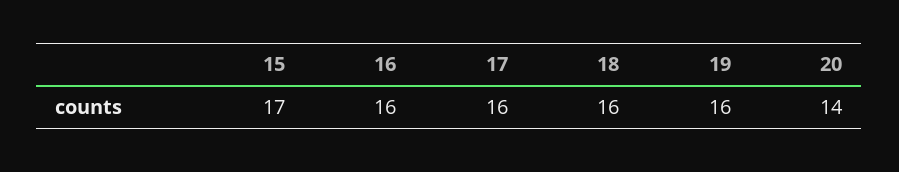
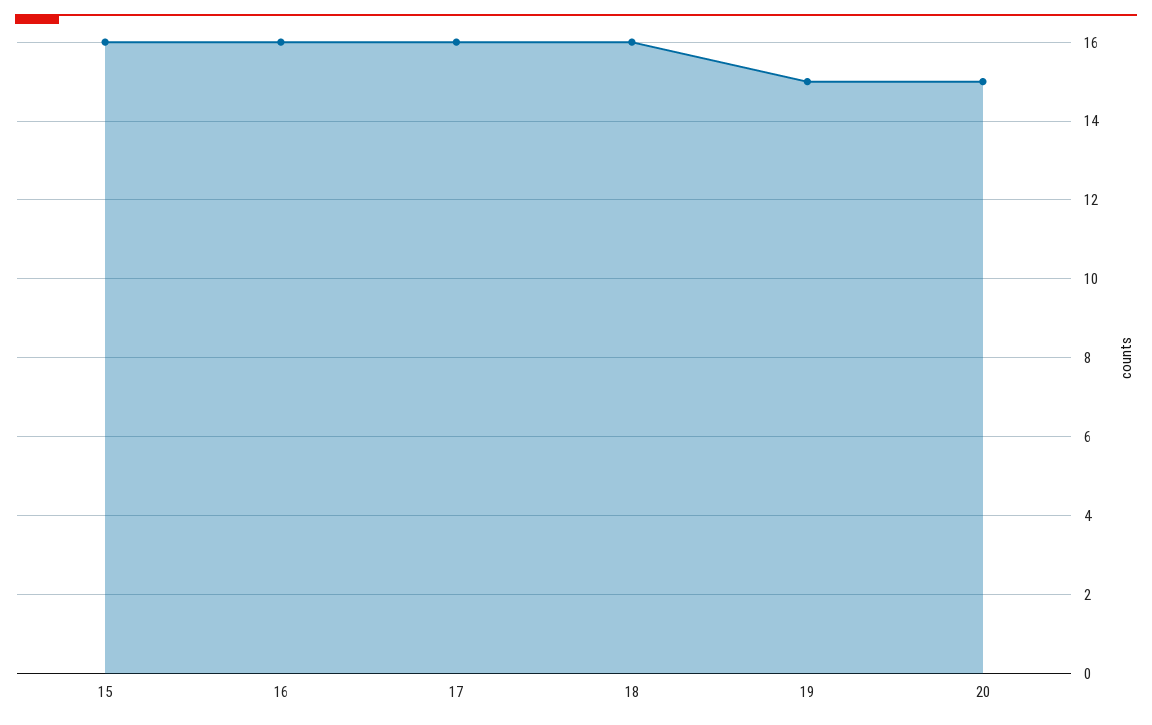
15: 17 -> 16
19: 16 -> 15
20: 14 -> 15

